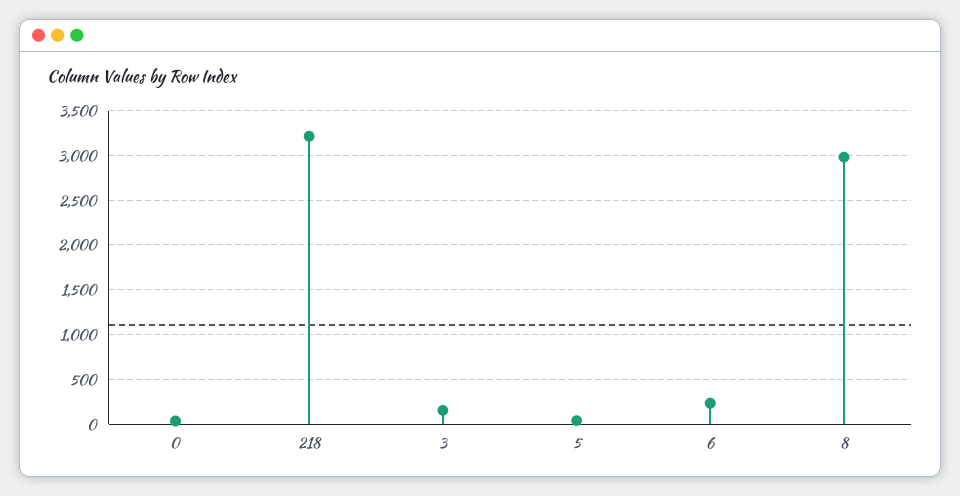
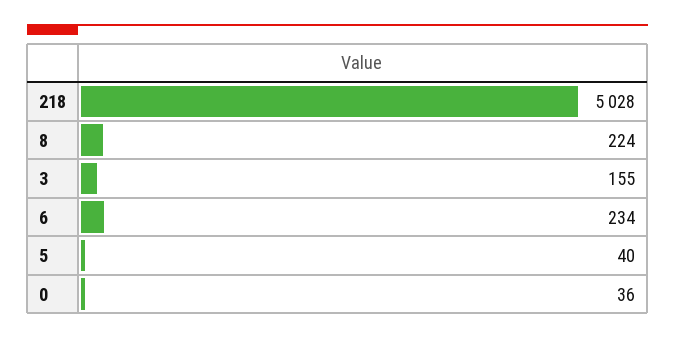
218: 3200 -> 5028
8: 3000 -> 224

